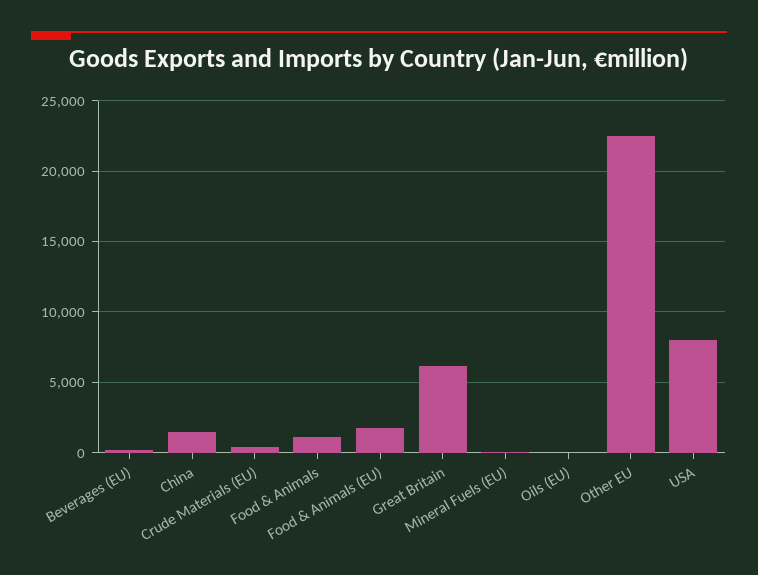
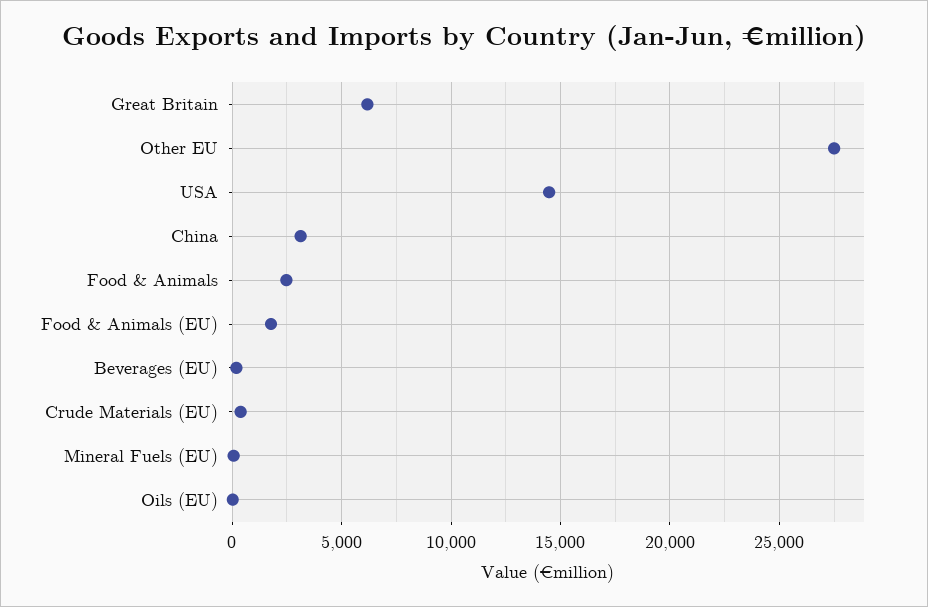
China: 1500 -> 3000
Food & Animals: 1000 -> 2500
Other EU: 22500 -> 27500
USA: 8000 -> 14500

